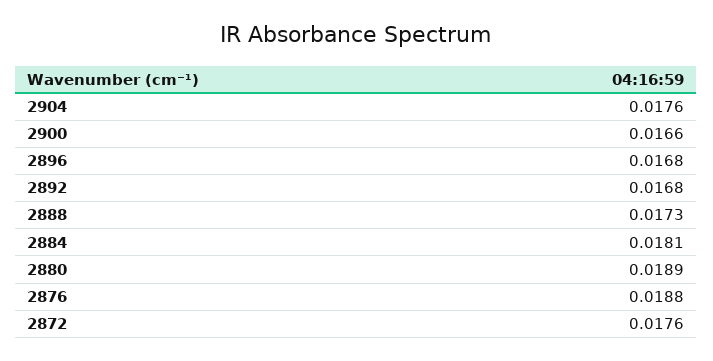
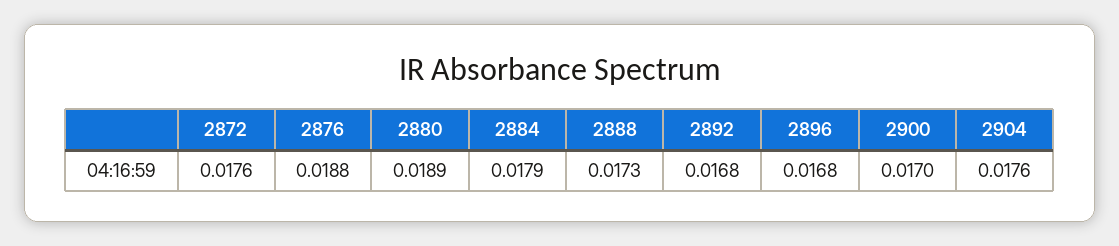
2900: 0.0166 -> 0.017
2884: 0.0181 -> 0.0179

